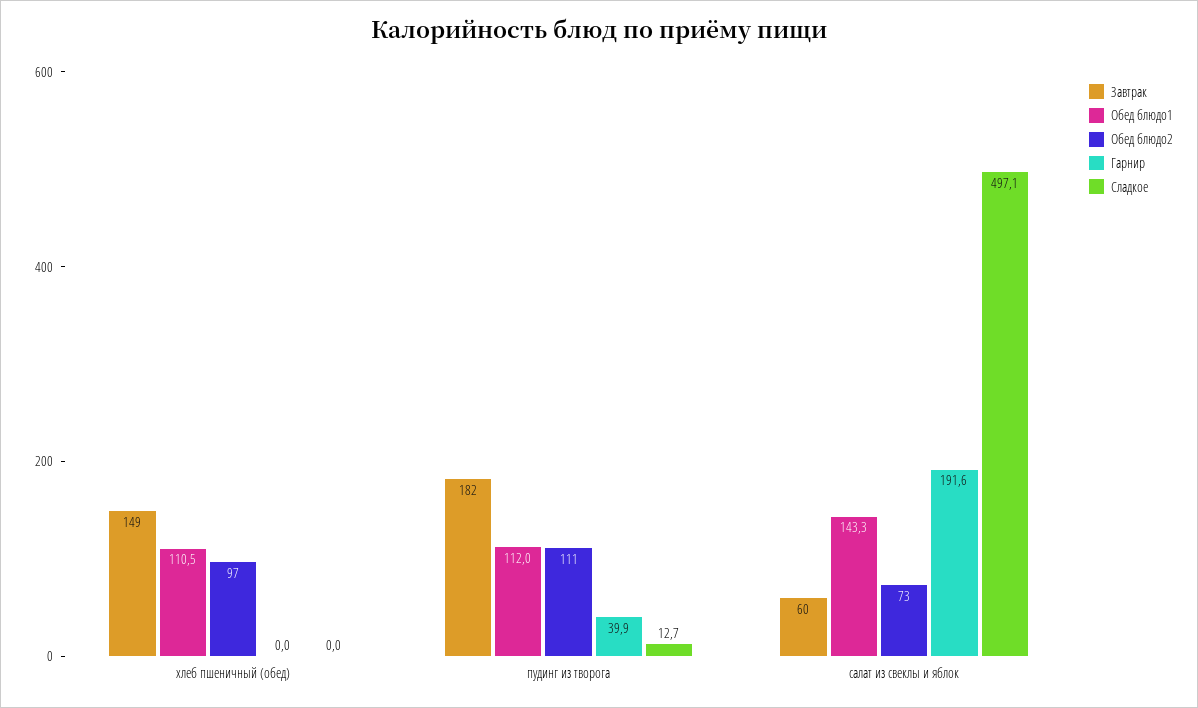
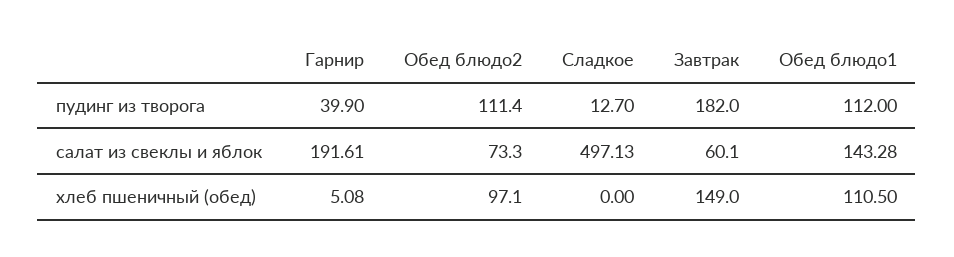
Гарнир, хлеб пшеничный (обед): 0 -> 5.08

